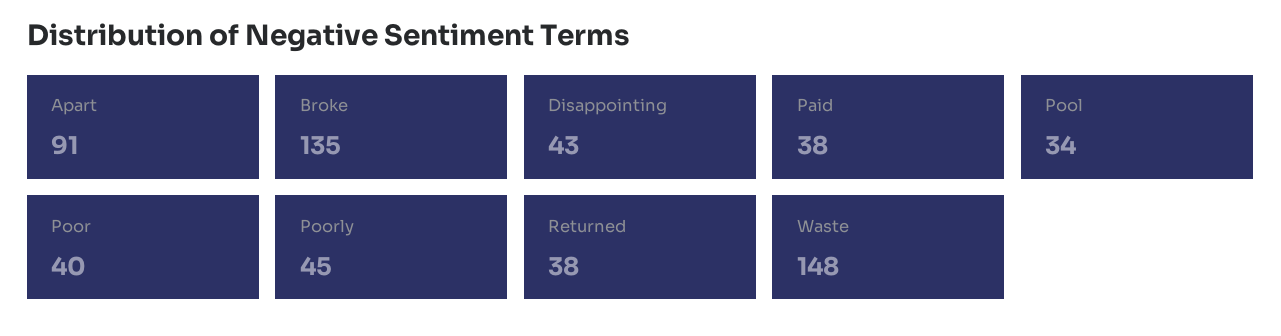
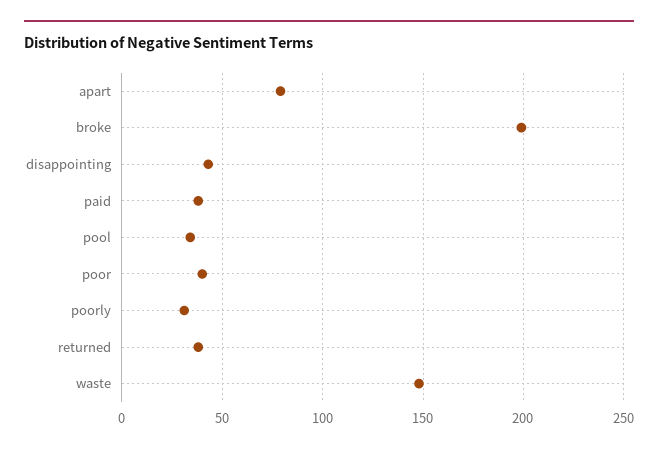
Apart: 91 -> 80
Broke: 135 -> 200
Poorly: 45 -> 30

